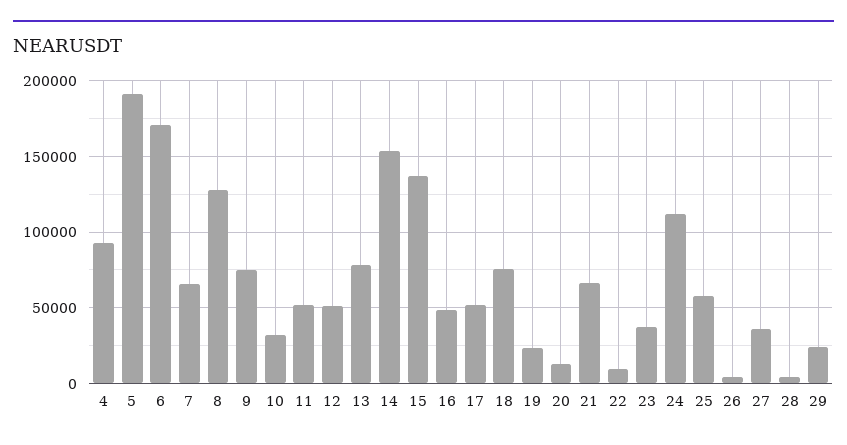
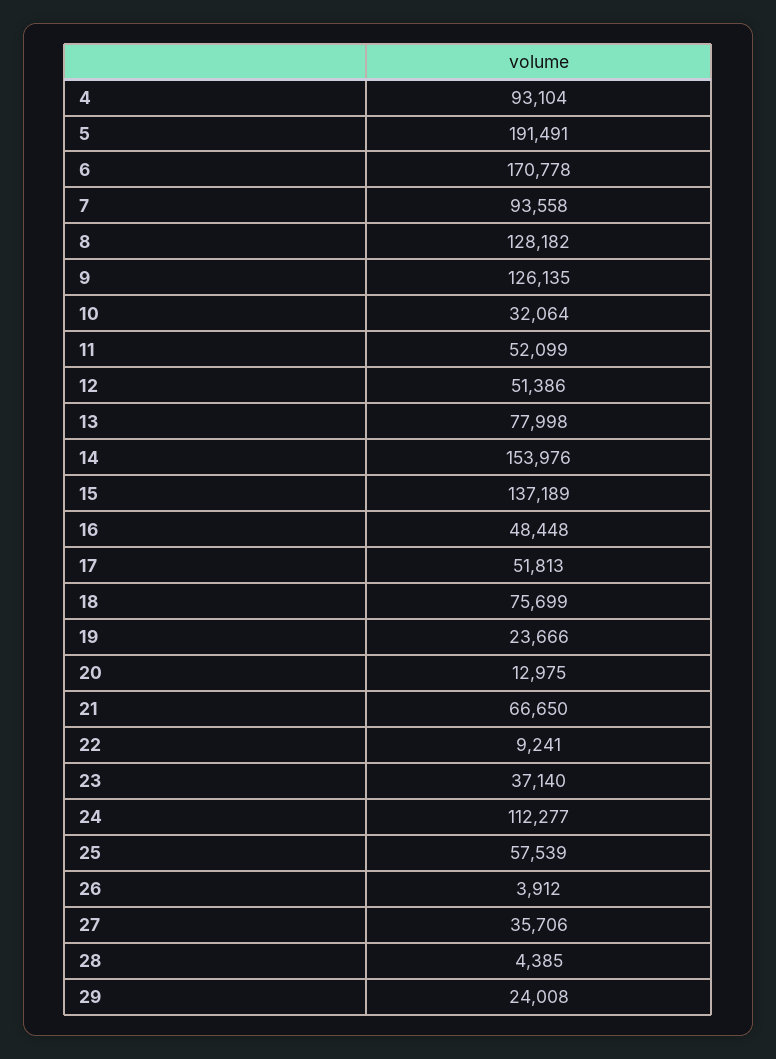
7: 65000 -> 93558
9: 75000 -> 126135

